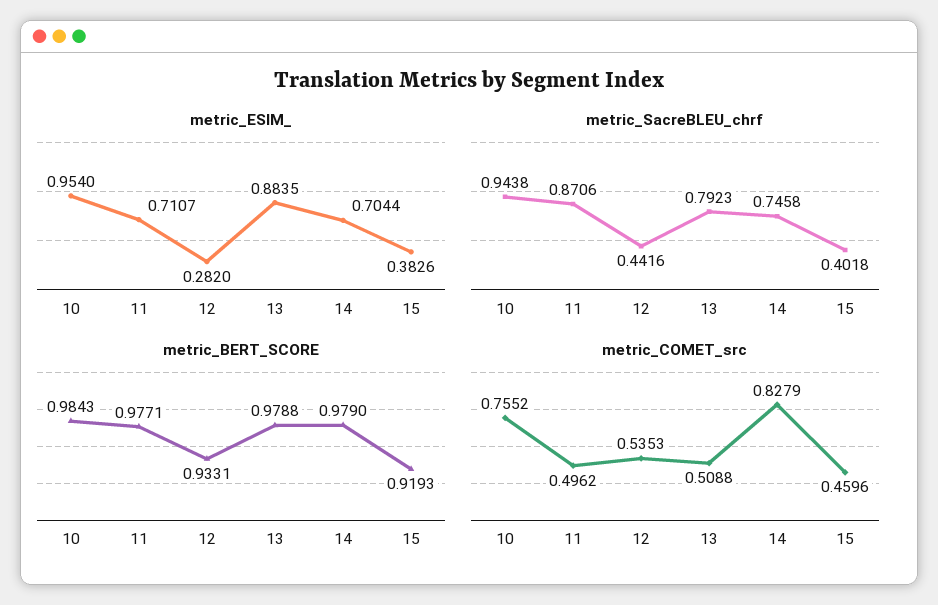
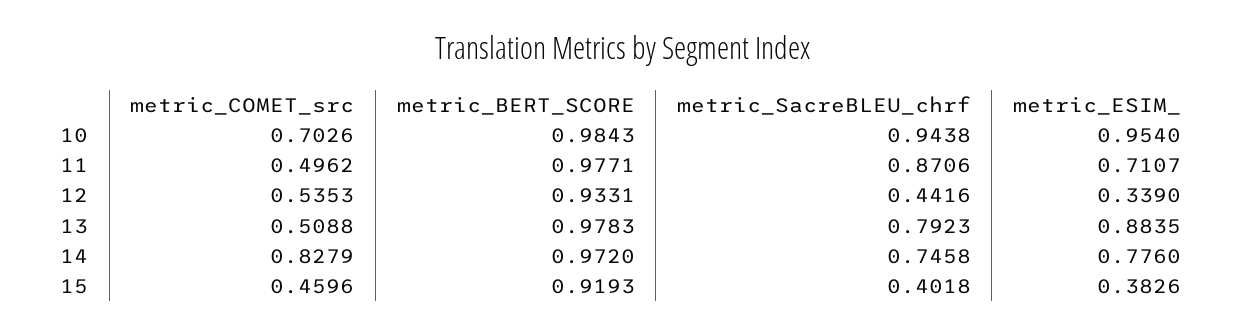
metric_ESIM_, 12: 0.282 -> 0.339
metric_ESIM_, 14: 0.7044 -> 0.776
metric_BERT_SCORE, 13: 0.9788 -> 0.9783
metric_BERT_SCORE, 14: 0.979 -> 0.972
metric_COMET_src, 10: 0.7552 -> 0.7026

